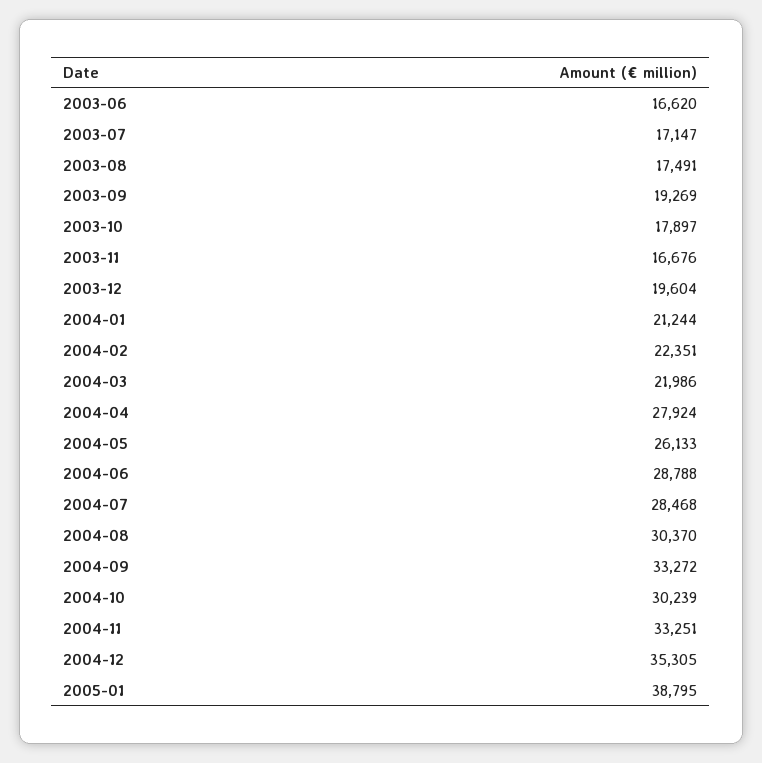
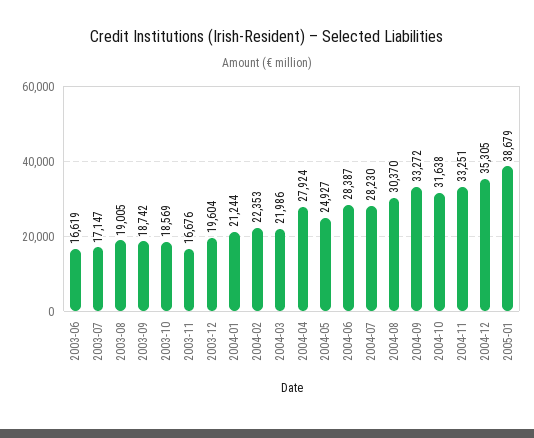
2003-06: 16620 -> 16619
2003-08: 17491 -> 19005
2003-09: 19269 -> 18742
2003-10: 17897 -> 18569
2004-02: 22351 -> 22353
2004-05: 26133 -> 24927
2004-06: 28788 -> 28387
2004-07: 28468 -> 28230
2004-10: 30239 -> 31638
2005-01: 38795 -> 38679

